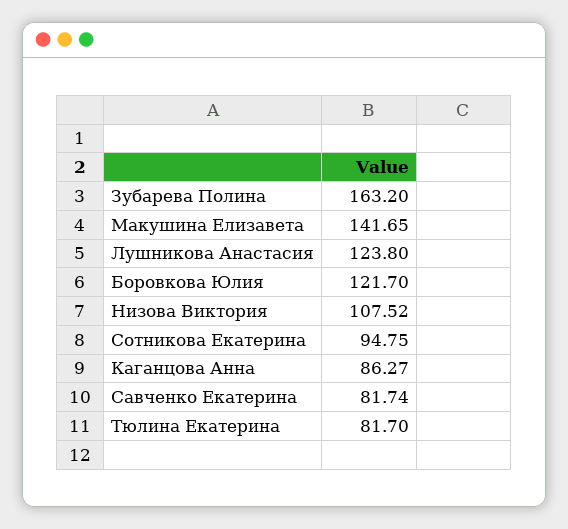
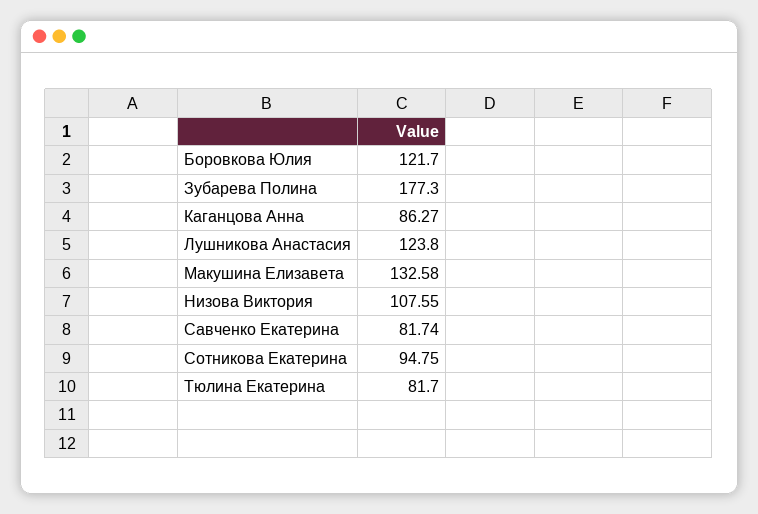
Зубарева Полина: 163.2 -> 177.3
Макушина Елизавета: 141.65 -> 132.58
Низова Виктория: 107.52 -> 107.55

